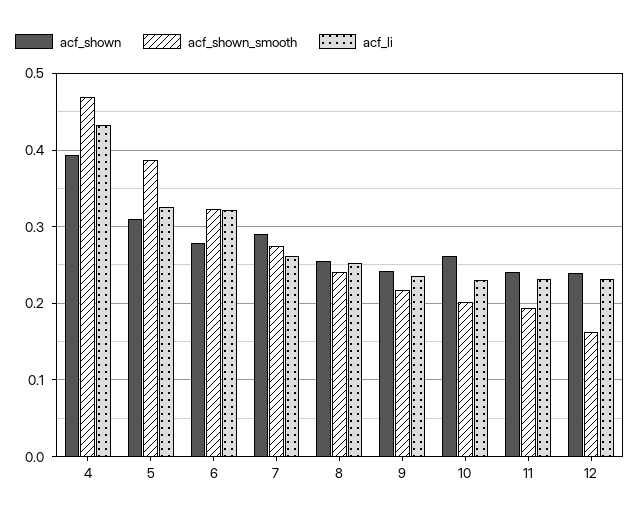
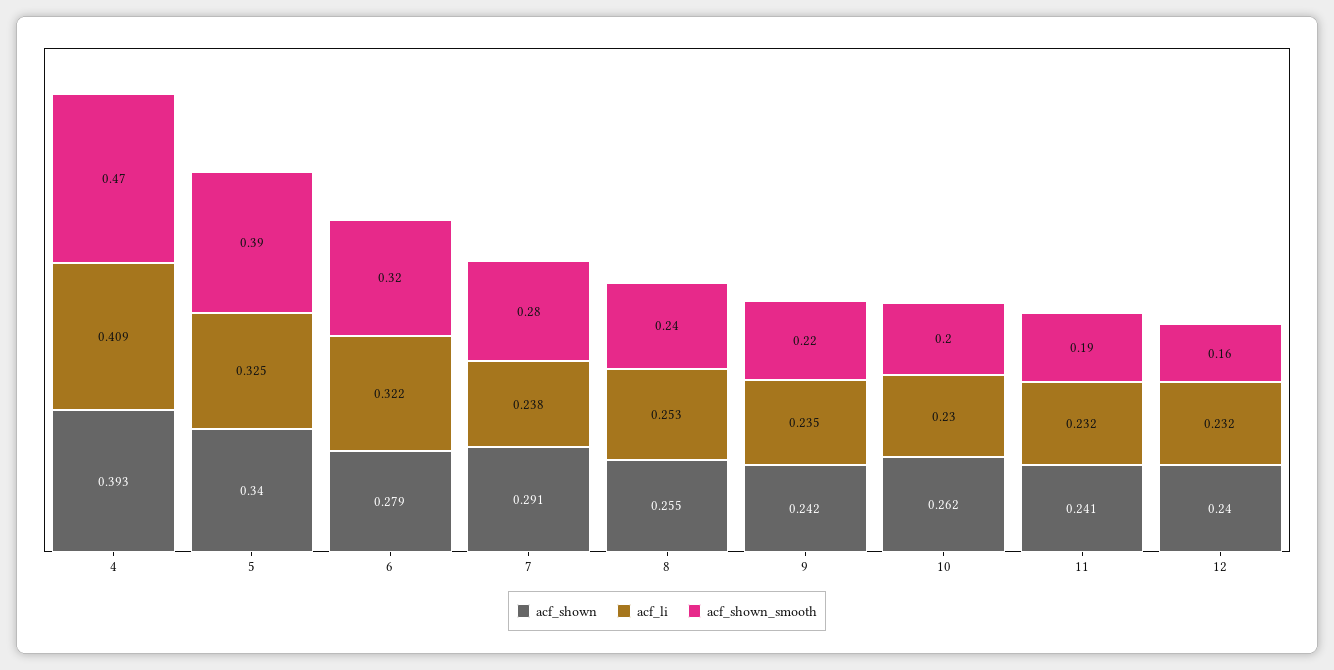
acf_li, 4: 0.43 -> 0.409
acf_shown, 5: 0.31 -> 0.34
acf_li, 7: 0.26 -> 0.238

